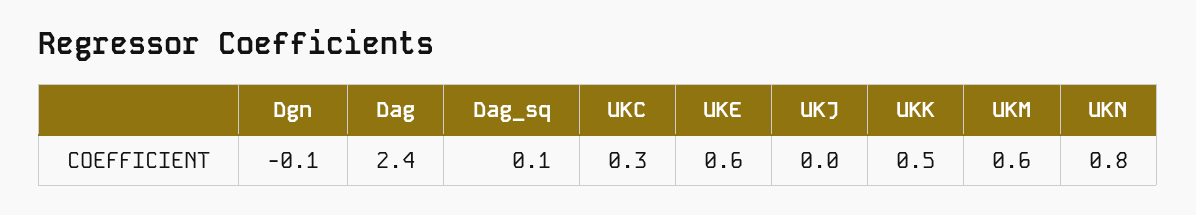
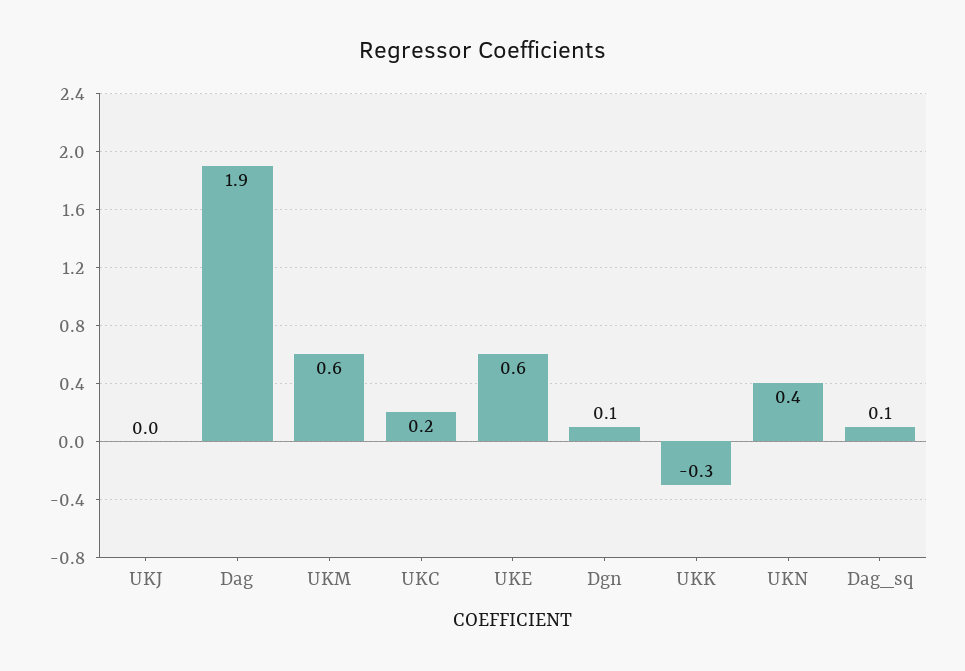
Dgn: -0.1 -> 0.1
Dag: 2.4 -> 1.9
UKC: 0.3 -> 0.2
UKK: 0.5 -> -0.3
UKN: 0.8 -> 0.4

